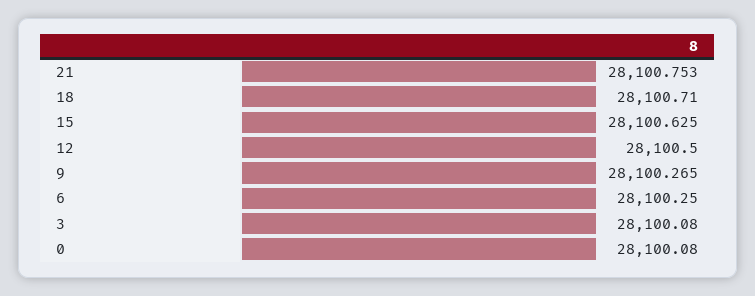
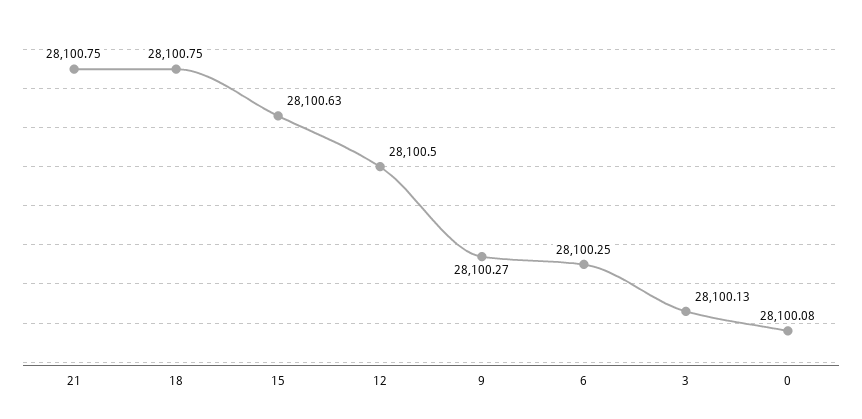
18: 28100.71 -> 28100.75
3: 28100.08 -> 28100.13

